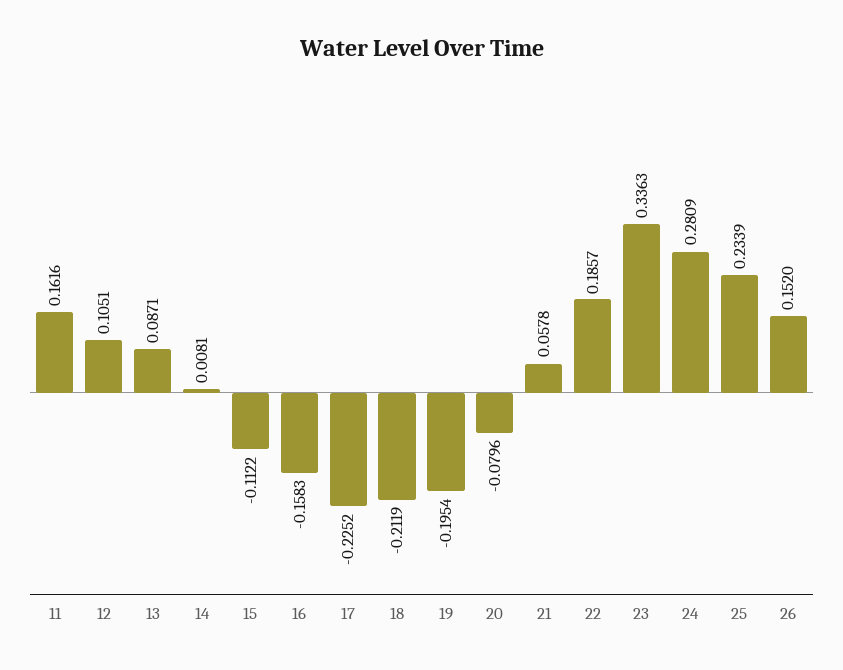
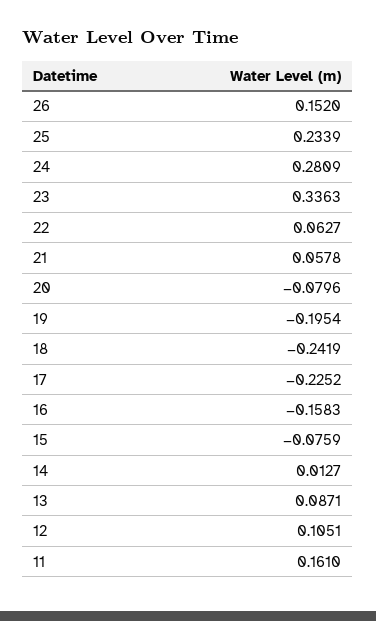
11: 0.1616 -> 0.161
14: 0.0081 -> 0.0127
15: -0.1122 -> -0.0759
18: -0.2119 -> -0.2419
22: 0.1857 -> 0.0627

